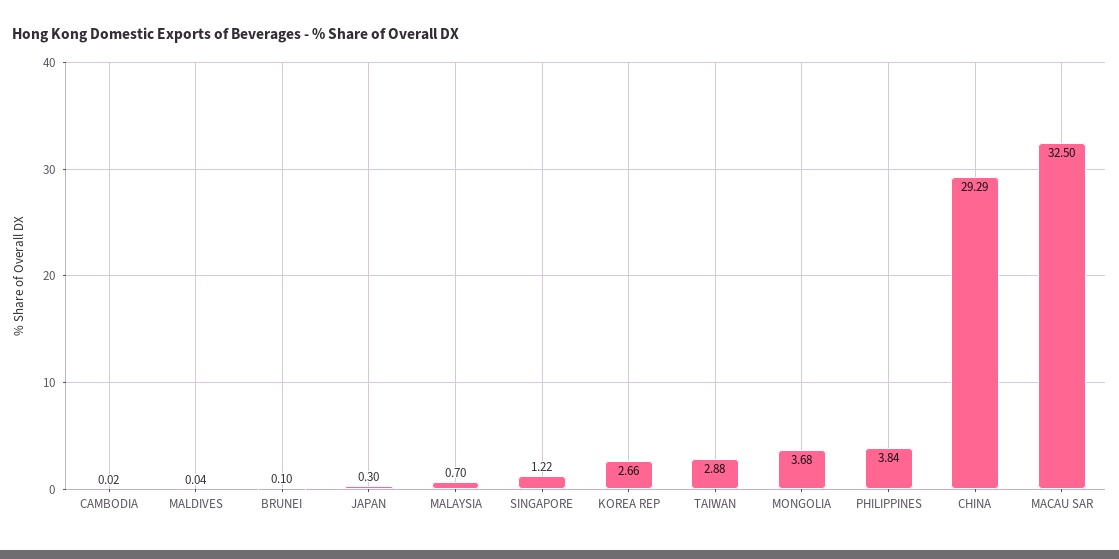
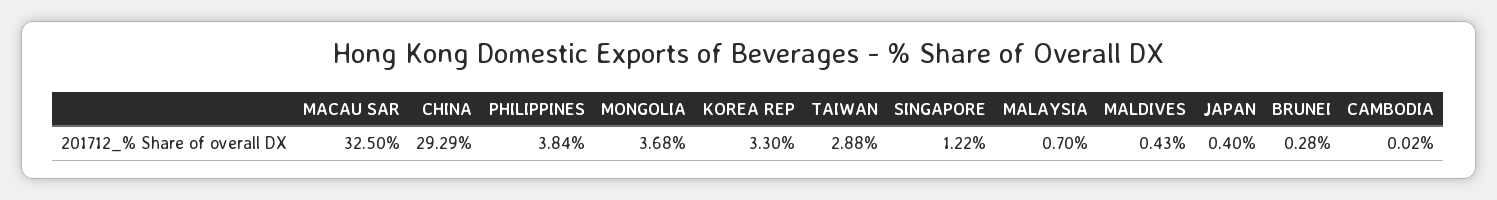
MALDIVES: 0.04 -> 0.43
BRUNEI: 0.1 -> 0.28
JAPAN: 0.3 -> 0.4
KOREA REP: 2.66 -> 3.3

